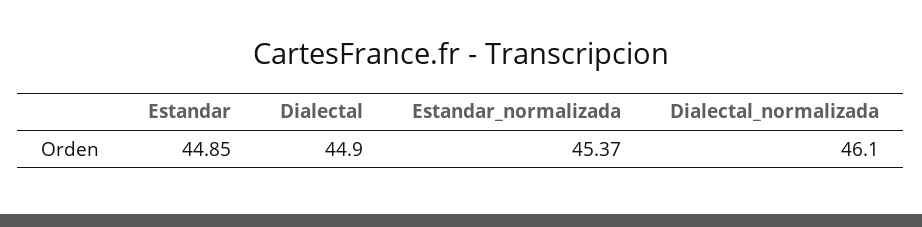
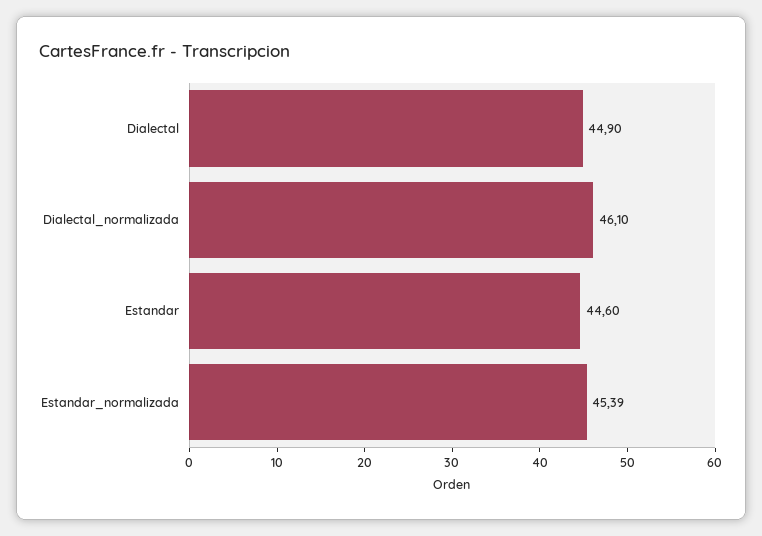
Estandar: 44.85 -> 44.6
Estandar_normalizada: 45.37 -> 45.39

